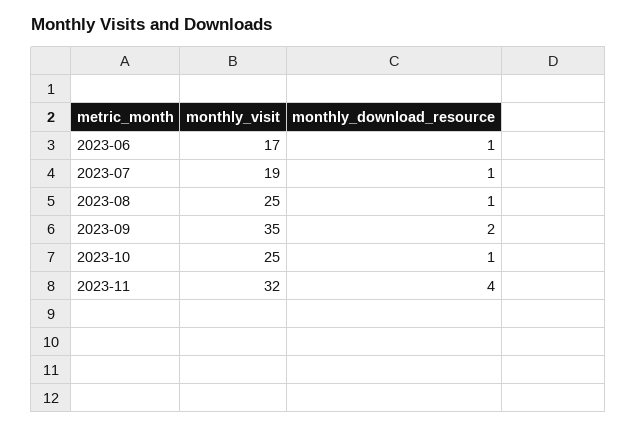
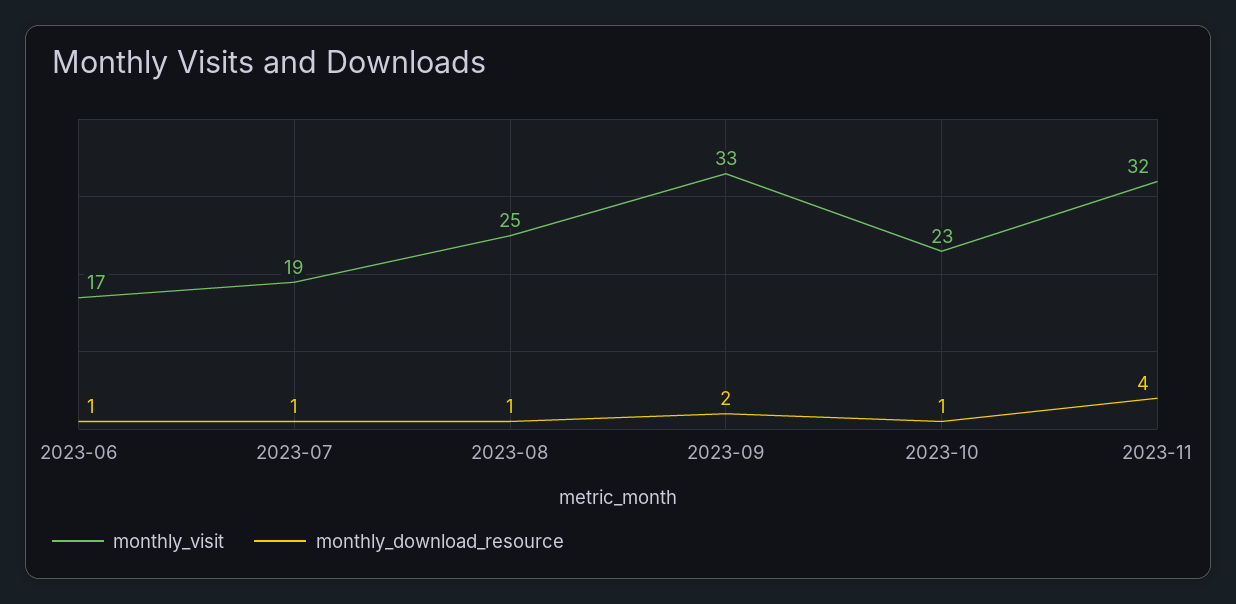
monthly_visit, 2023-09: 35 -> 33
monthly_visit, 2023-10: 25 -> 23

